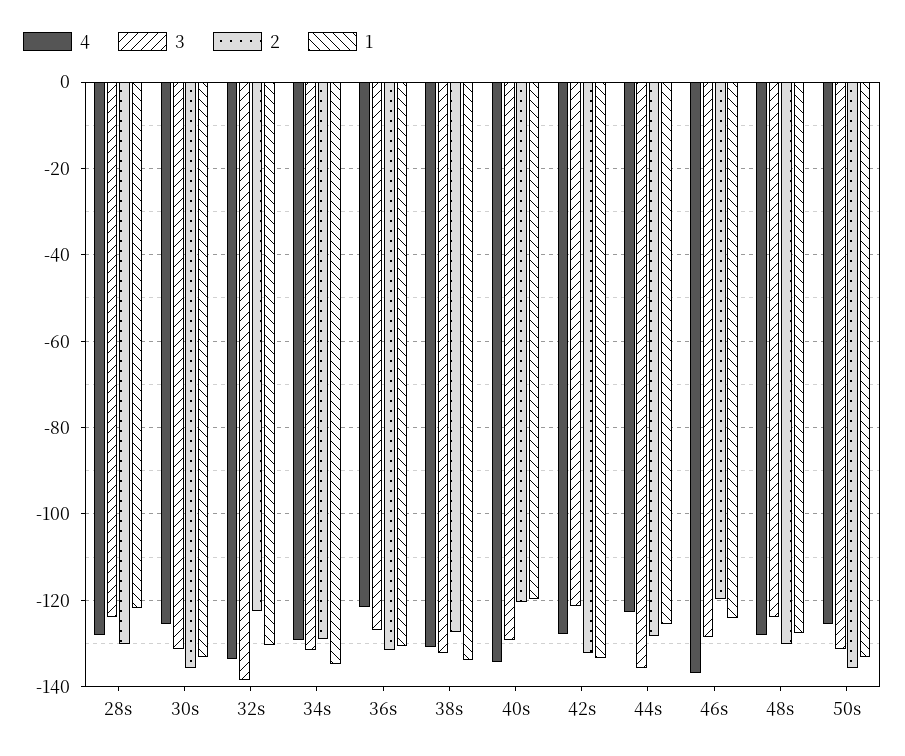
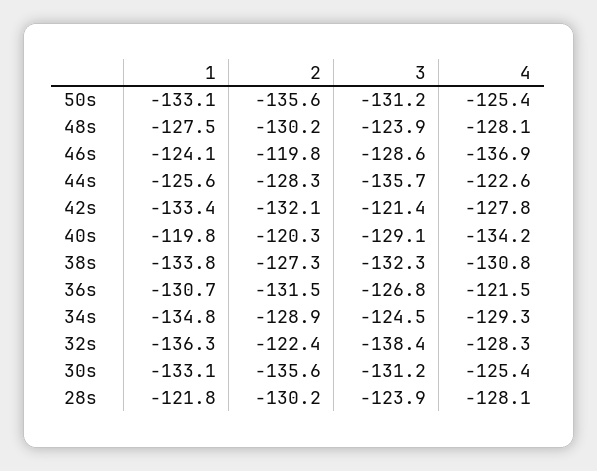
4, 32s: -134 -> -128.3
1, 32s: -130 -> -136.3
3, 34s: -132 -> -124.5

